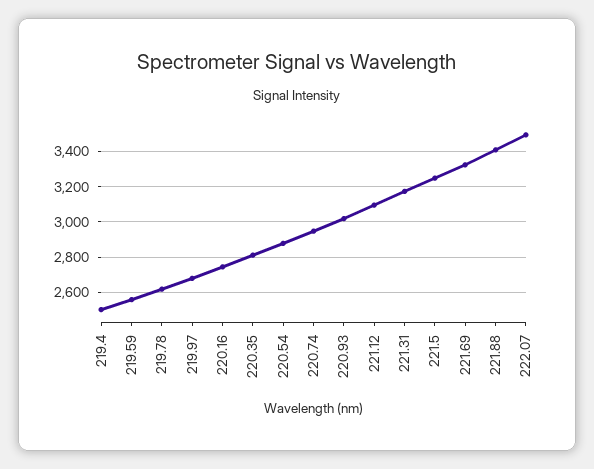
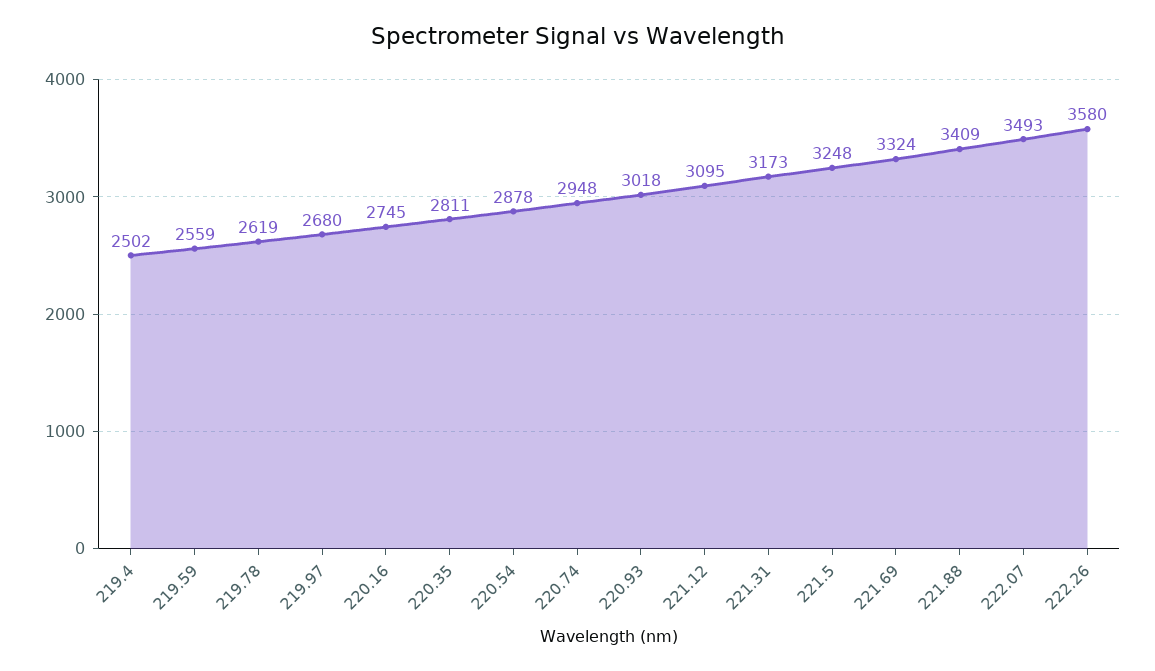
222.26: none -> 3580

